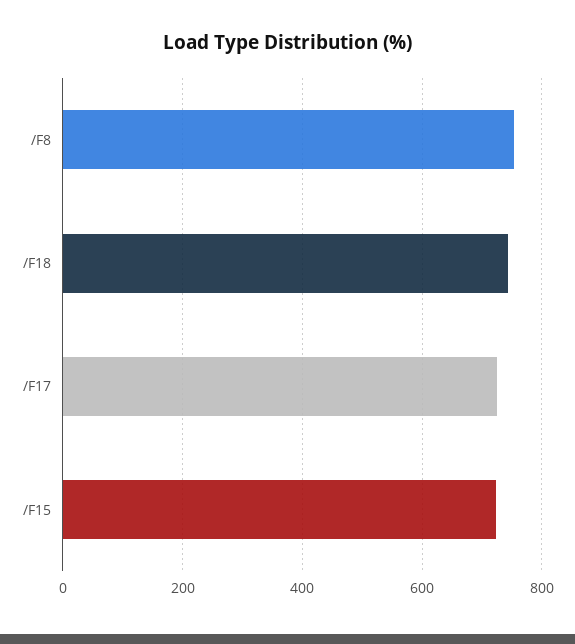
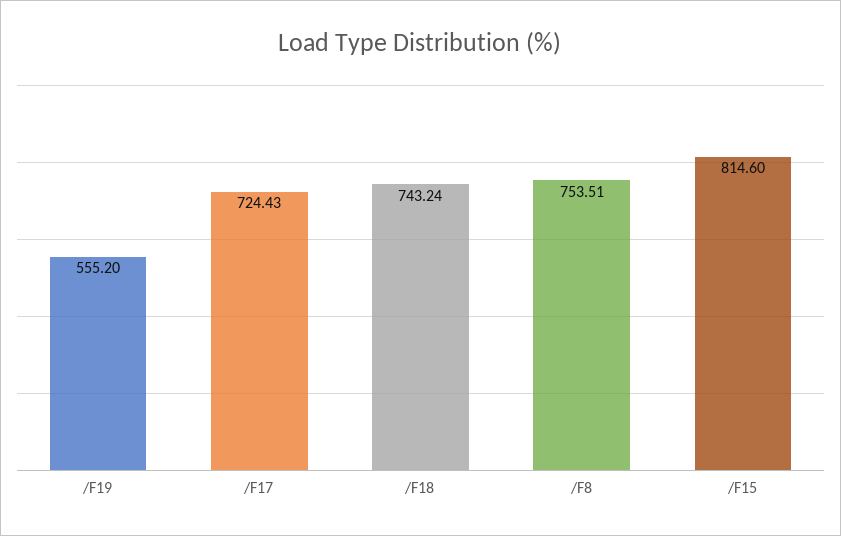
/F15: 720 -> 814.6
/F19: none -> 555.2

